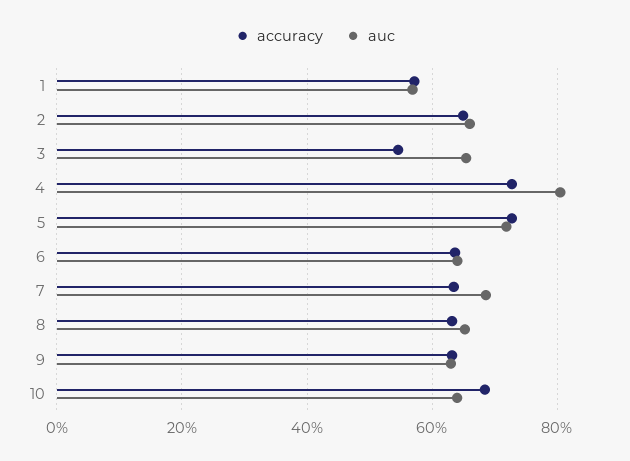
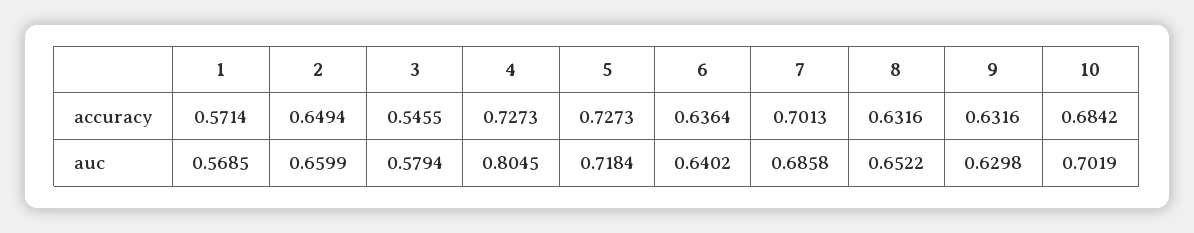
auc, 3: 0.66 -> 0.5794
accuracy, 7: 0.64 -> 0.7013
auc, 10: 0.64 -> 0.7019

